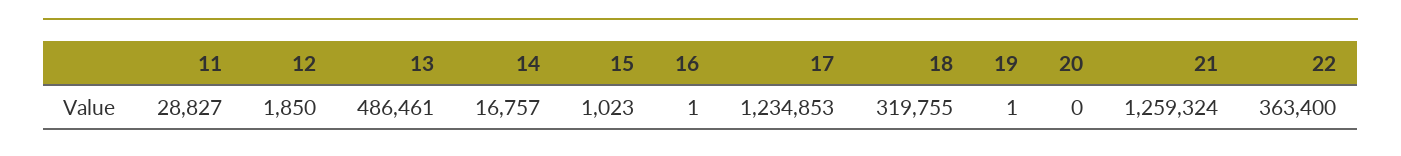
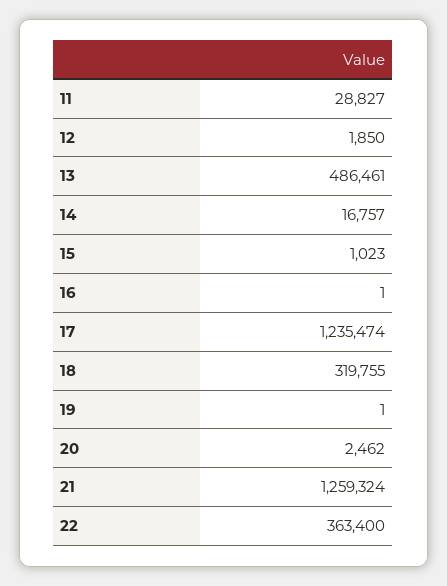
17: 1234853 -> 1235474
20: 0 -> 2462

